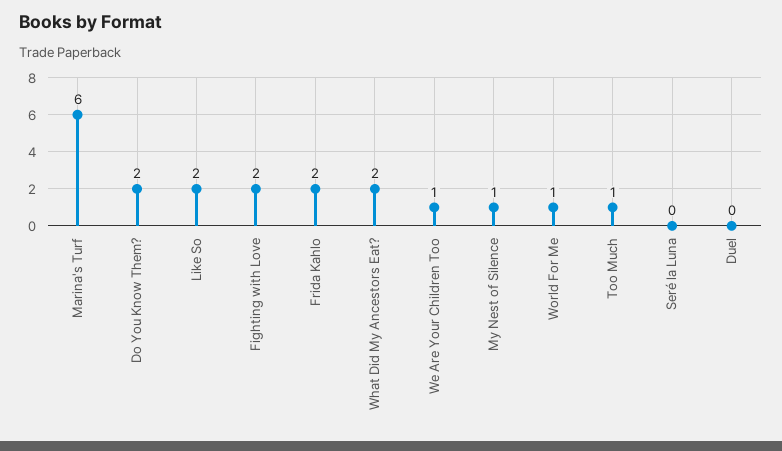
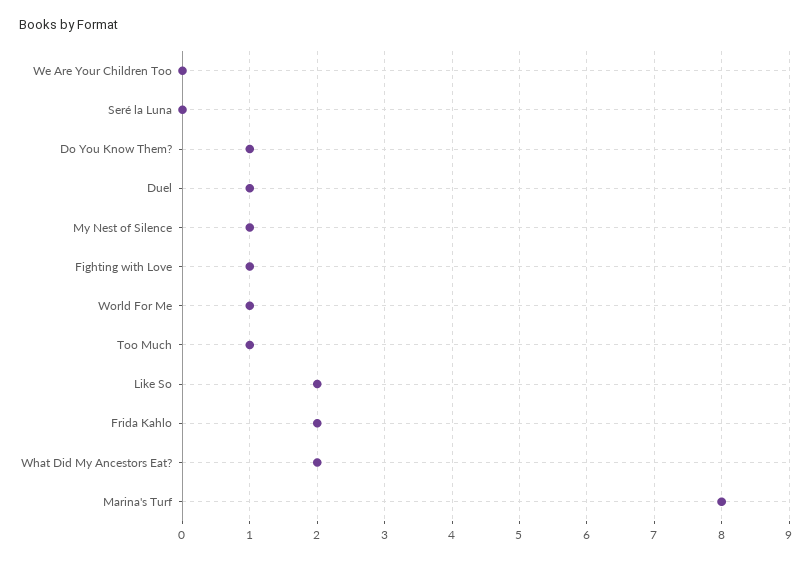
Marina's Turf: 6 -> 8
Do You Know Them?: 2 -> 1
Fighting with Love: 2 -> 1
We Are Your Children Too: 1 -> 0
Duel: 0 -> 1

